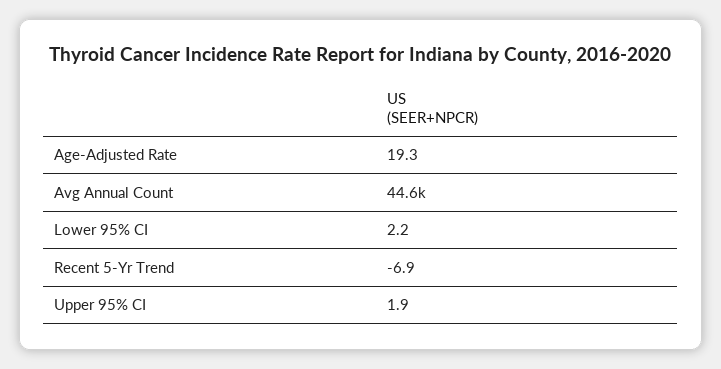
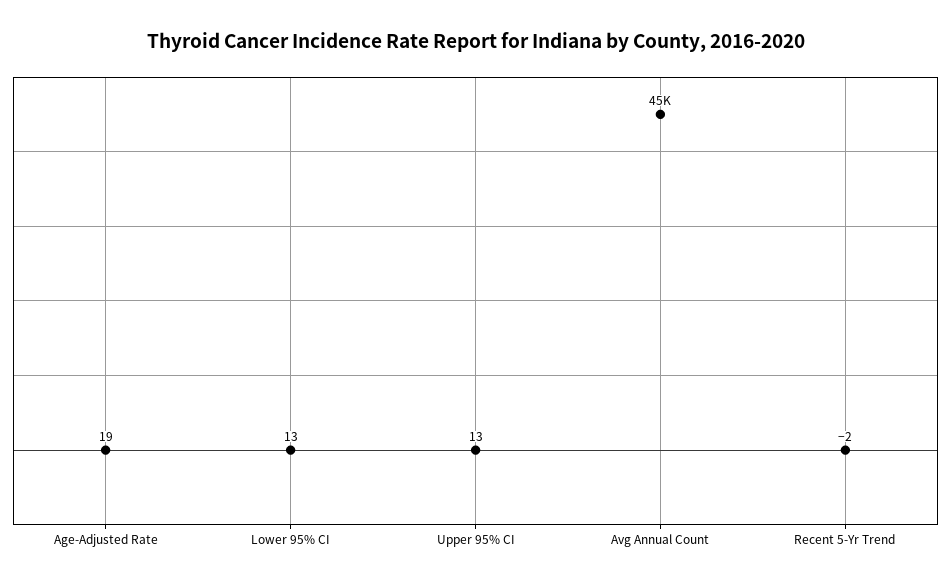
Lower 95% CI: 2.2 -> 13
Recent 5-Yr Trend: -6.9 -> -2
Upper 95% CI: 1.9 -> 13

